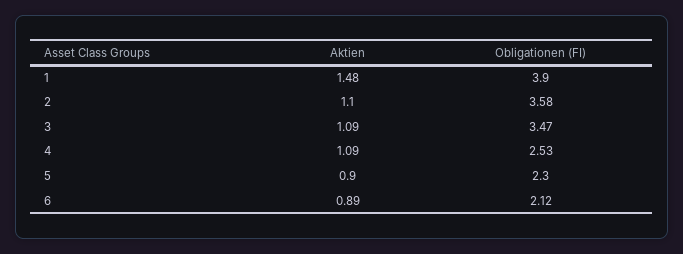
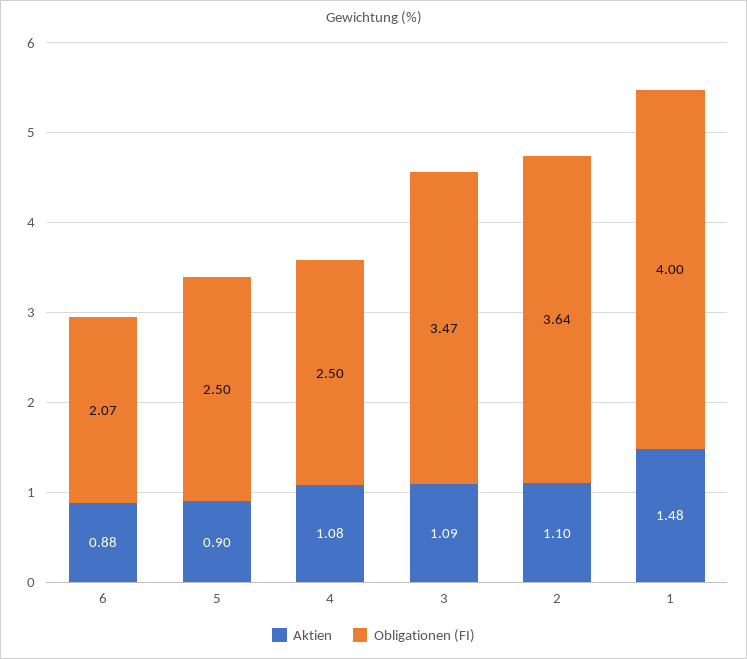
Obligationen (FI), 1: 3.9 -> 4
Obligationen (FI), 2: 3.58 -> 3.64
Aktien, 4: 1.09 -> 1.08
Obligationen (FI), 4: 2.53 -> 2.5
Obligationen (FI), 5: 2.3 -> 2.5
Aktien, 6: 0.89 -> 0.88
Obligationen (FI), 6: 2.12 -> 2.07

